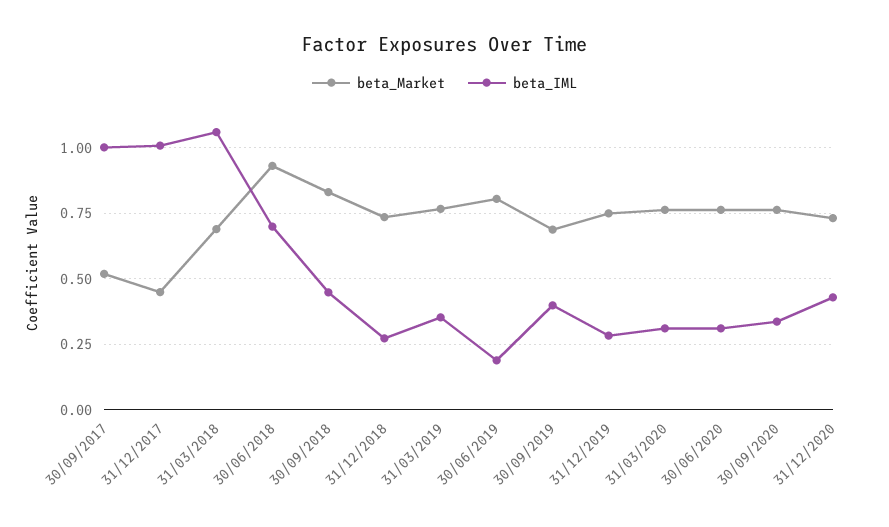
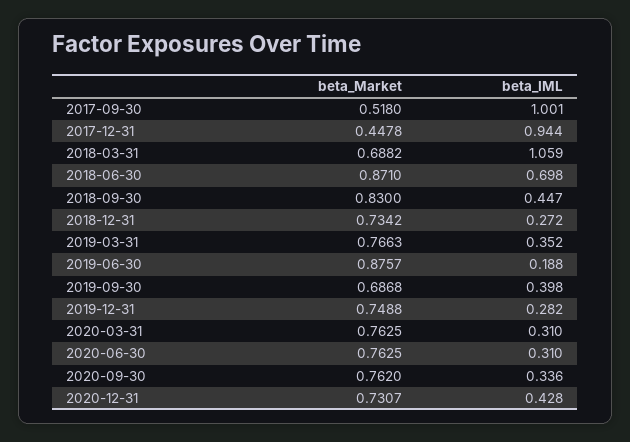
beta_IML, 31/12/2017: 1 -> 0.944
beta_Market, 30/06/2018: 0.925 -> 0.871
beta_Market, 30/06/2019: 0.8 -> 0.8757

